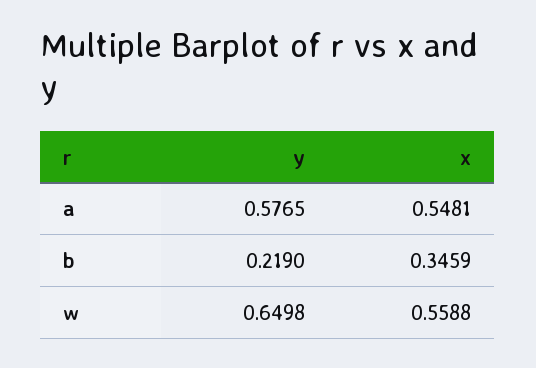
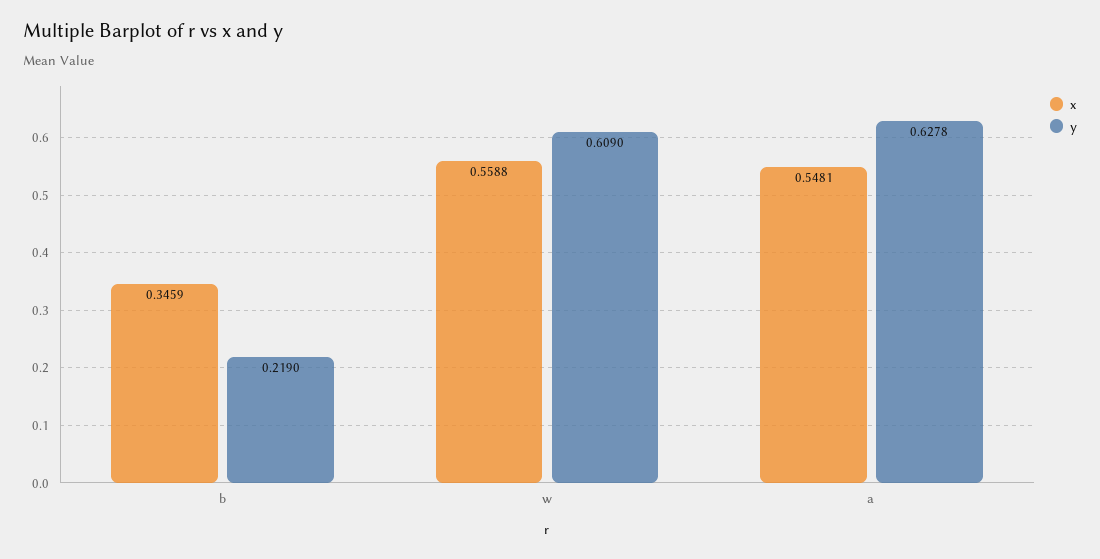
y, a: 0.5765 -> 0.6278
y, w: 0.6498 -> 0.609

